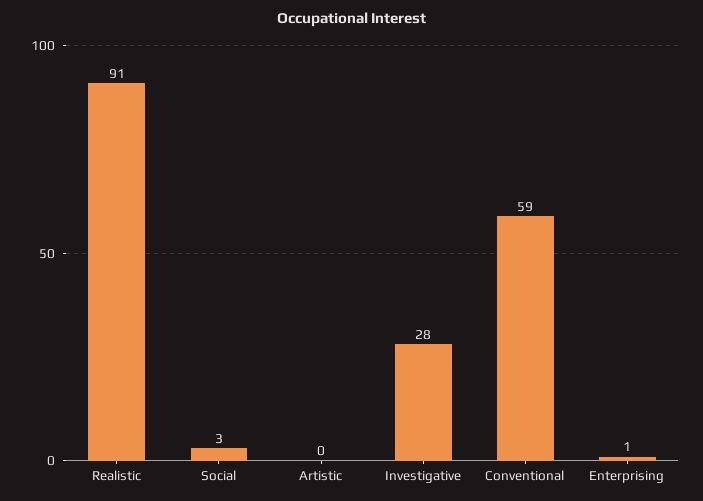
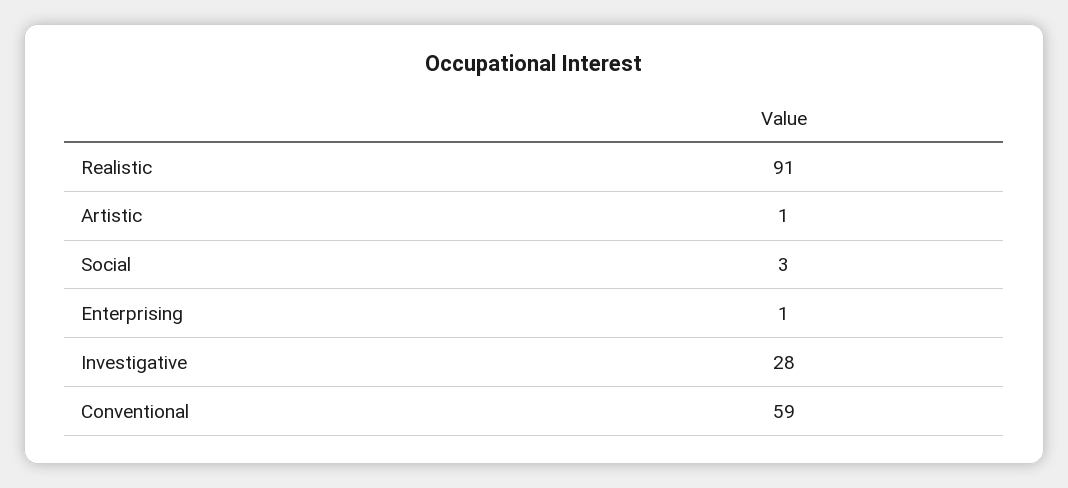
Artistic: 0 -> 1

